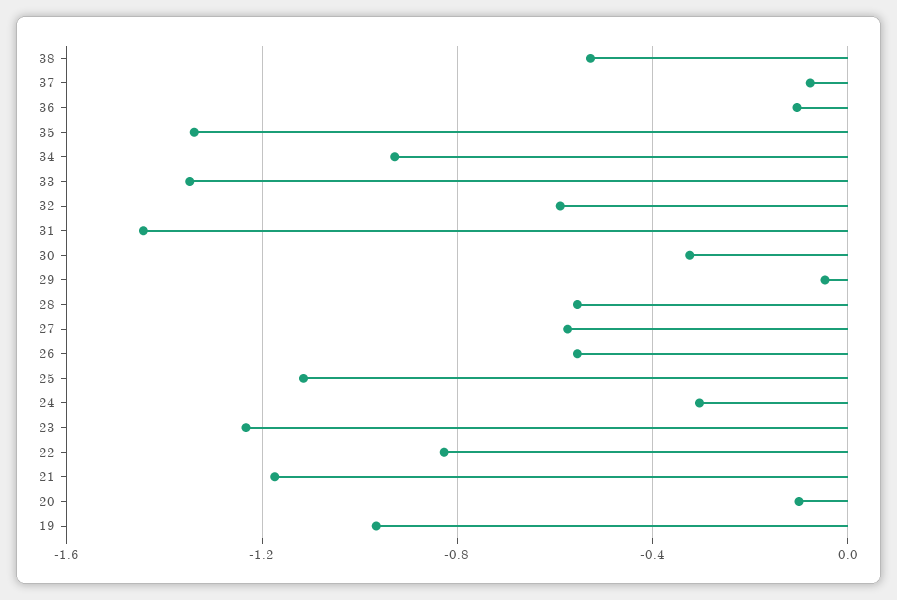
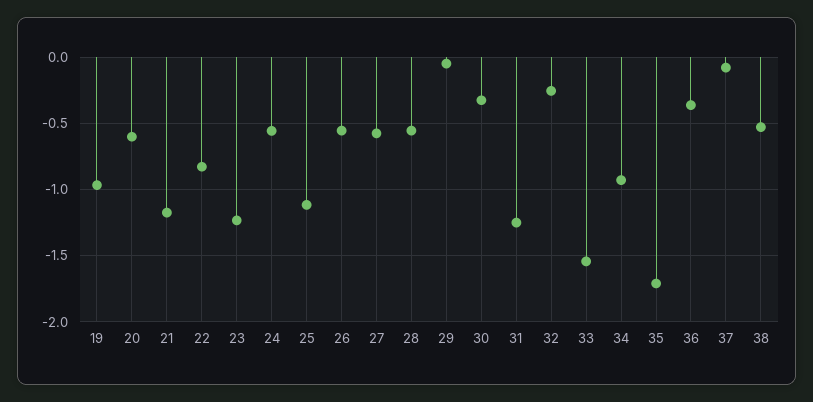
36: -0.1 -> -0.35
35: -1.35 -> -1.7
33: -1.35 -> -1.55
32: -0.6 -> -0.25
31: -1.45 -> -1.25
24: -0.3 -> -0.55
20: -0.1 -> -0.6

